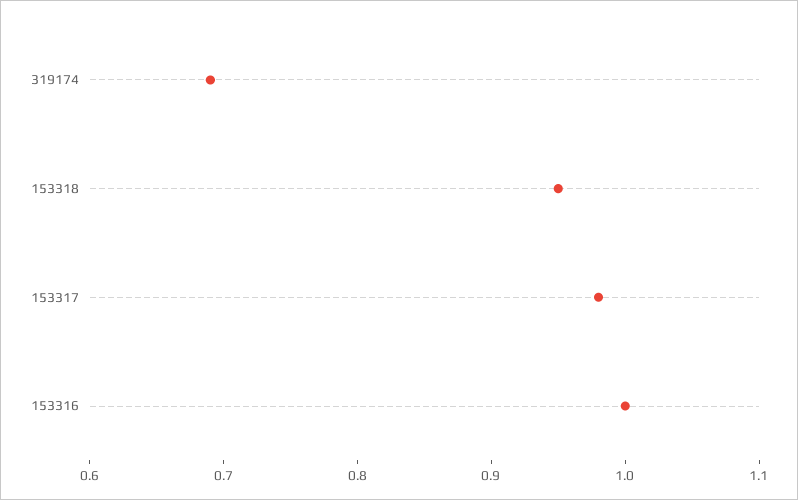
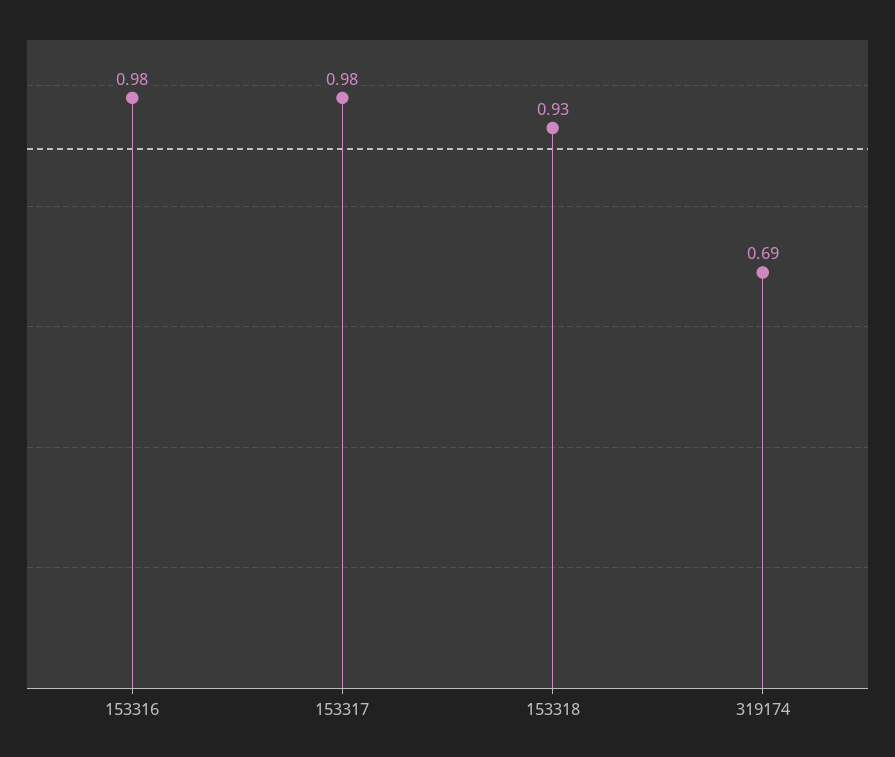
153318: 0.95 -> 0.93
153316: 1 -> 0.98

